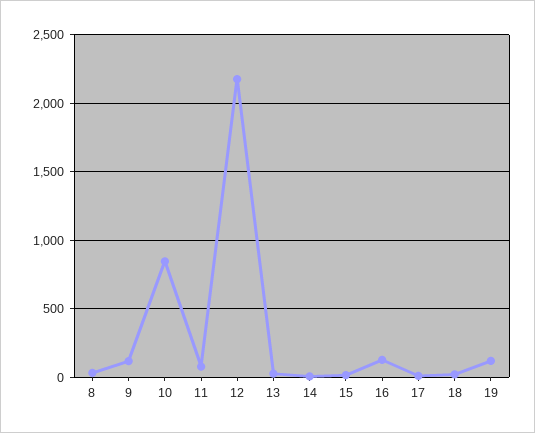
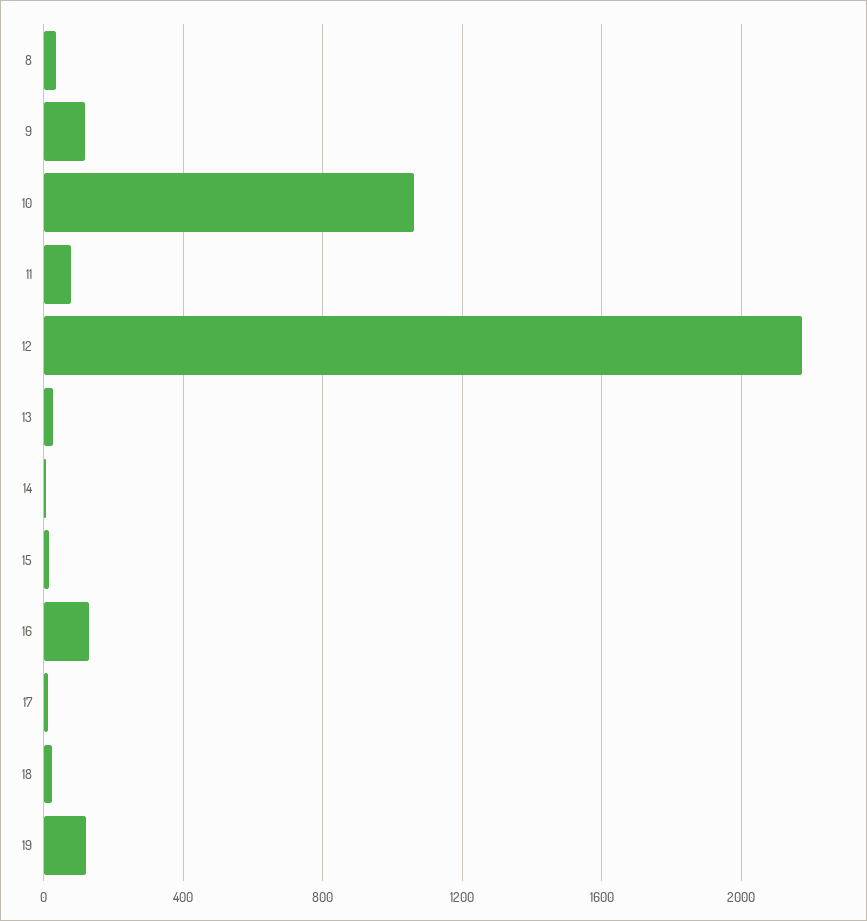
10: 850 -> 1050

